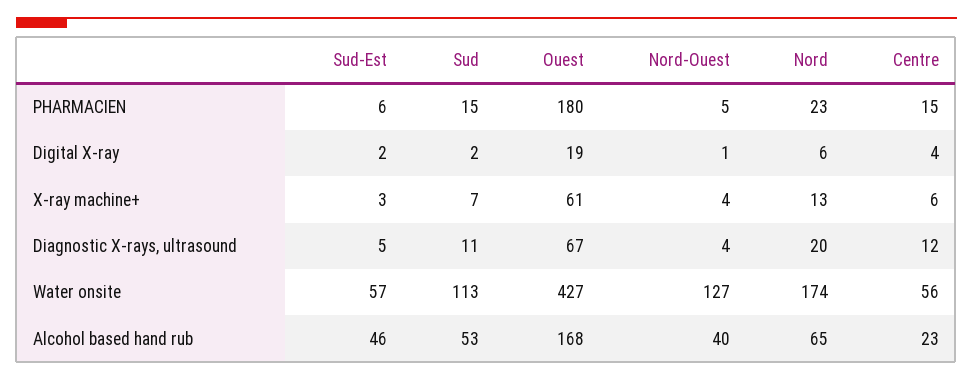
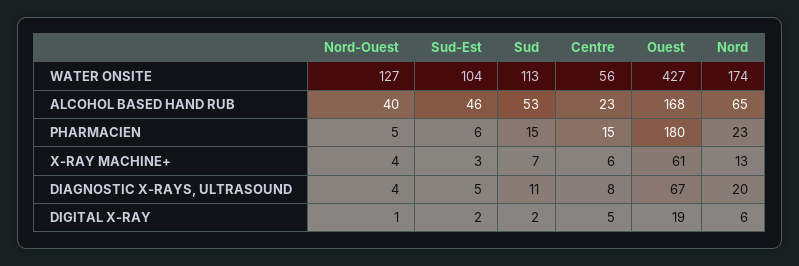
Centre, Digital X-ray: 4 -> 5
Centre, Diagnostic X-rays, ultrasound: 12 -> 8
Sud-Est, Water onsite: 57 -> 104

